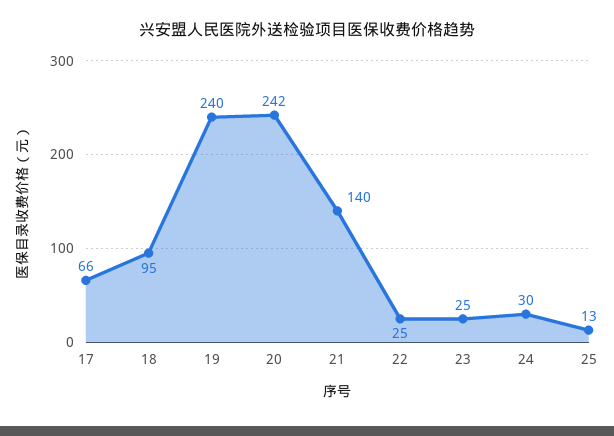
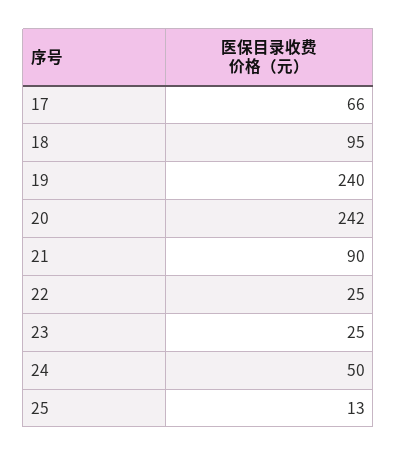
21: 140 -> 90
24: 30 -> 50

